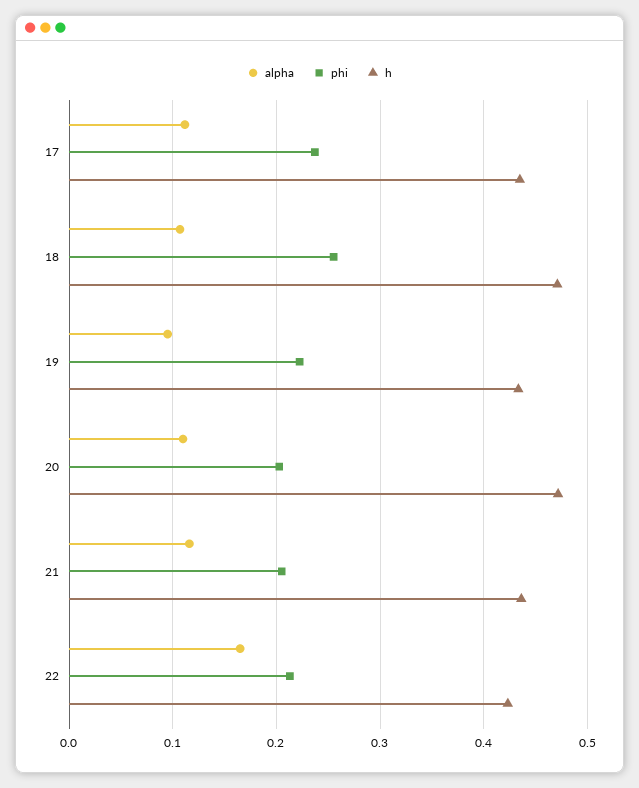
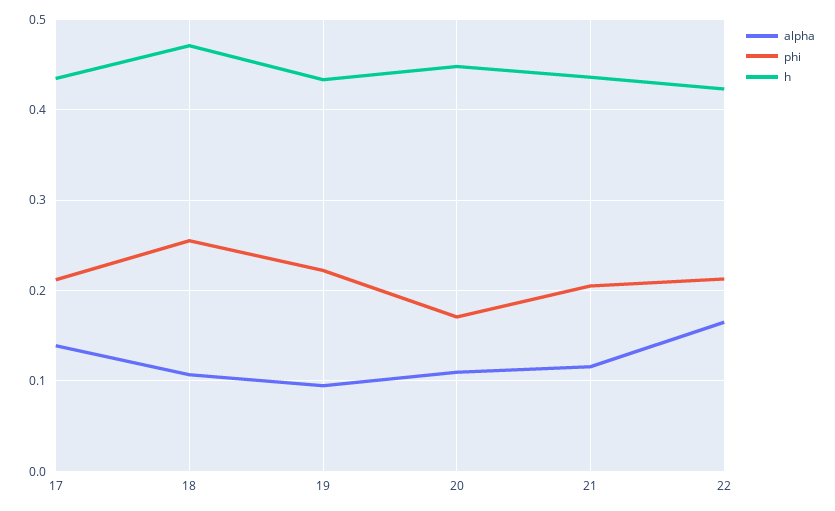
alpha, 17: 0.11 -> 0.14
phi, 17: 0.24 -> 0.21
phi, 20: 0.2 -> 0.17
h, 20: 0.47 -> 0.45

